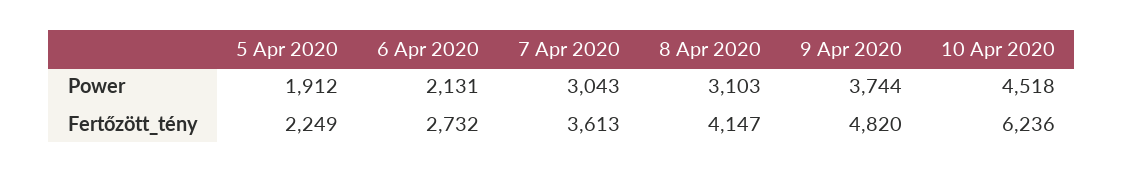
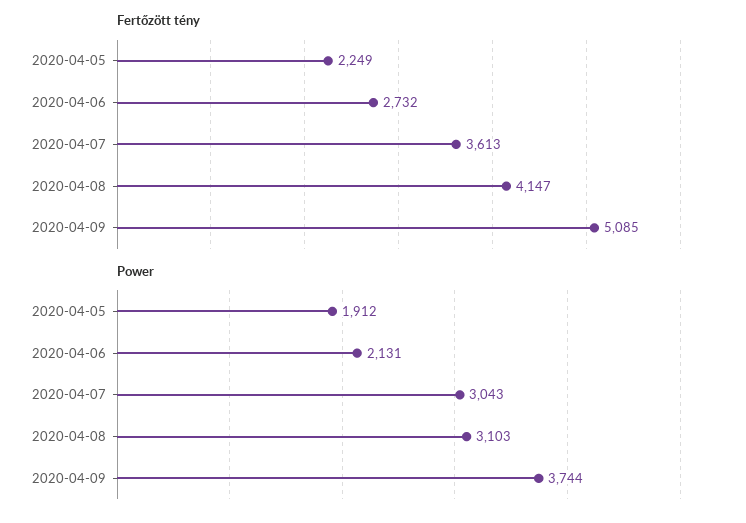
Power, 10 Apr 2020: 4518 -> none
Fertőzött_tény, 9 Apr 2020: 4820 -> 5085
Fertőzött_tény, 10 Apr 2020: 6236 -> none

